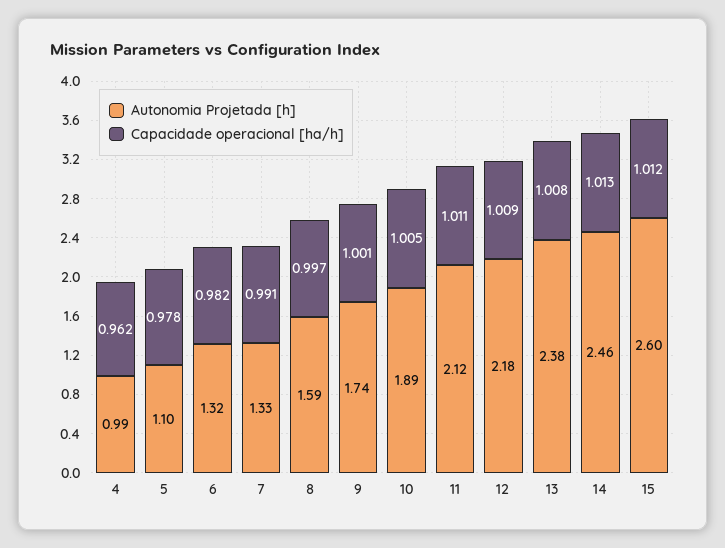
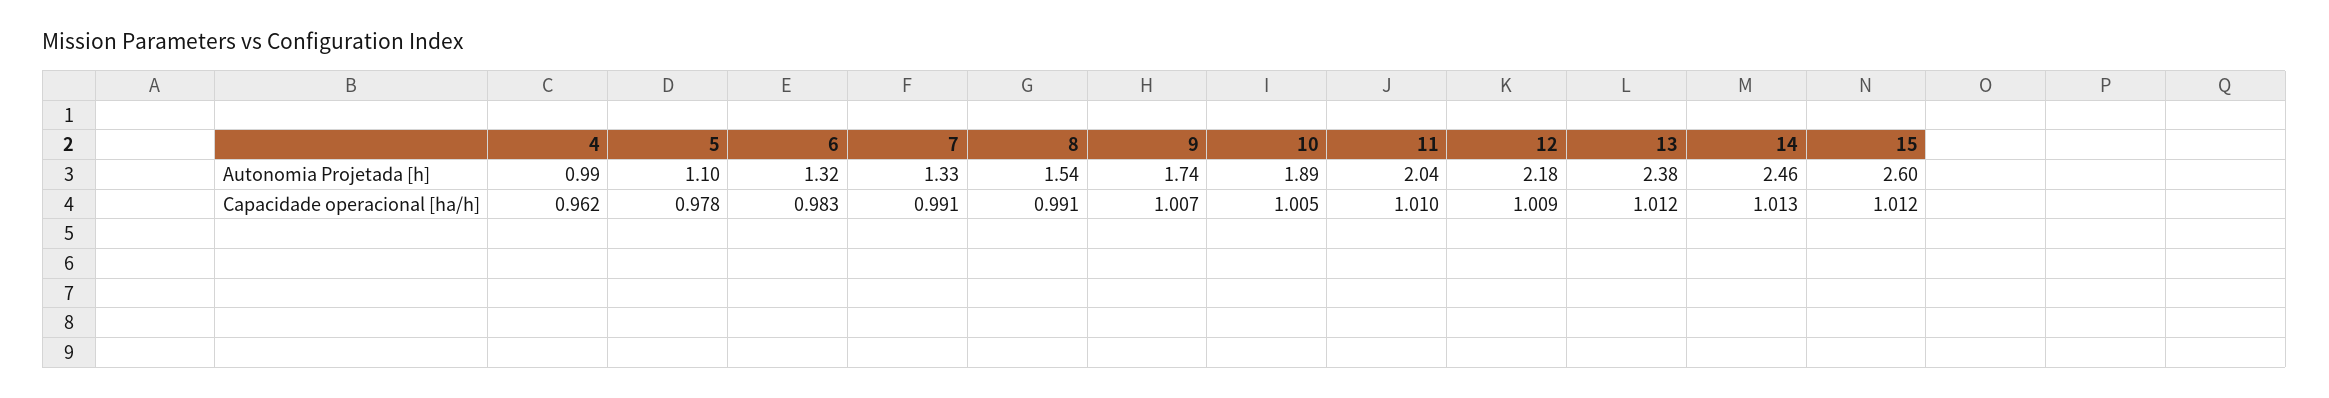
Capacidade operacional [ha/h], 6: 0.982 -> 0.983
Autonomia Projetada [h], 8: 1.59 -> 1.54
Capacidade operacional [ha/h], 8: 0.997 -> 0.991
Capacidade operacional [ha/h], 9: 1.001 -> 1.007
Autonomia Projetada [h], 11: 2.12 -> 2.04
Capacidade operacional [ha/h], 11: 1.011 -> 1.01
Capacidade operacional [ha/h], 13: 1.008 -> 1.012

